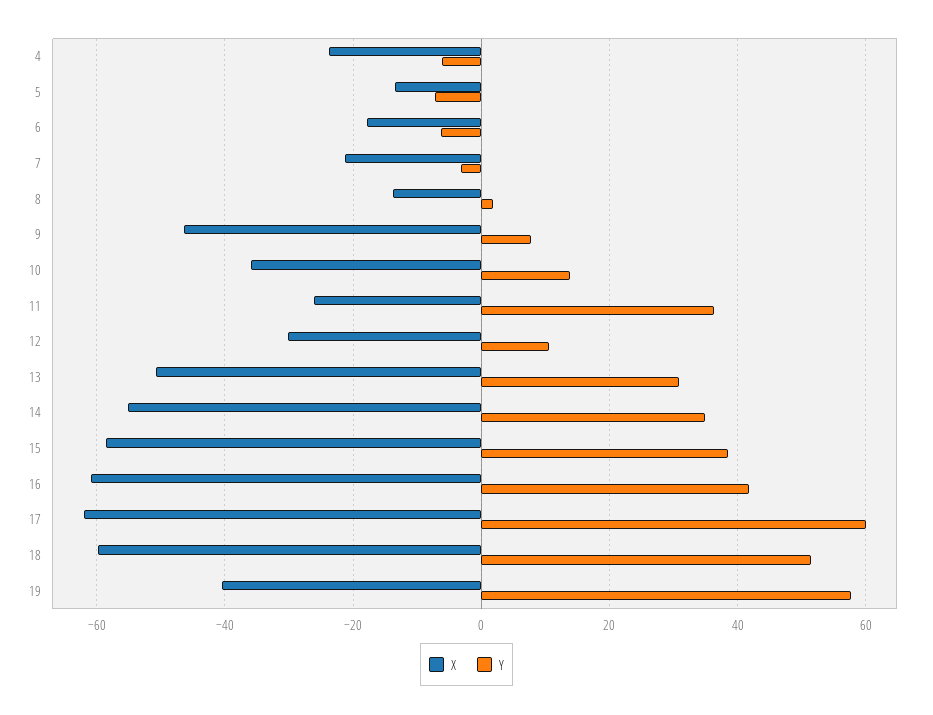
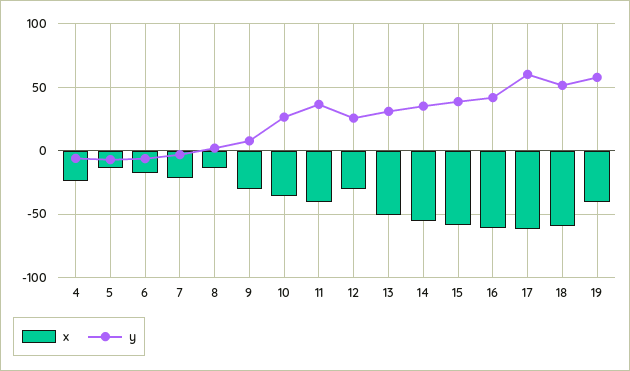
X, 9: -46 -> -30
Y, 10: 14 -> 25
X, 11: -26 -> -40
Y, 12: 10 -> 25

